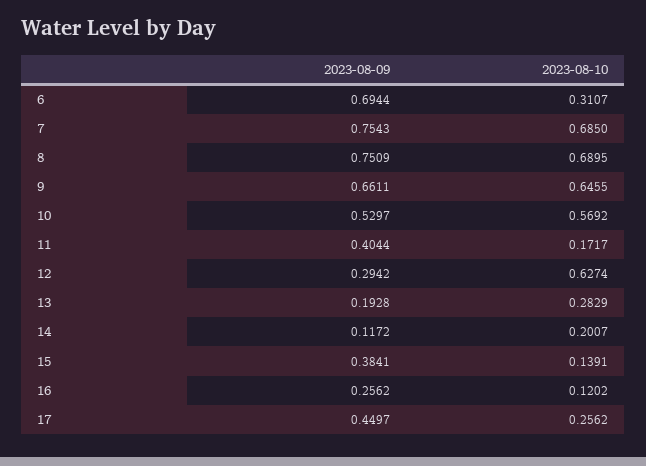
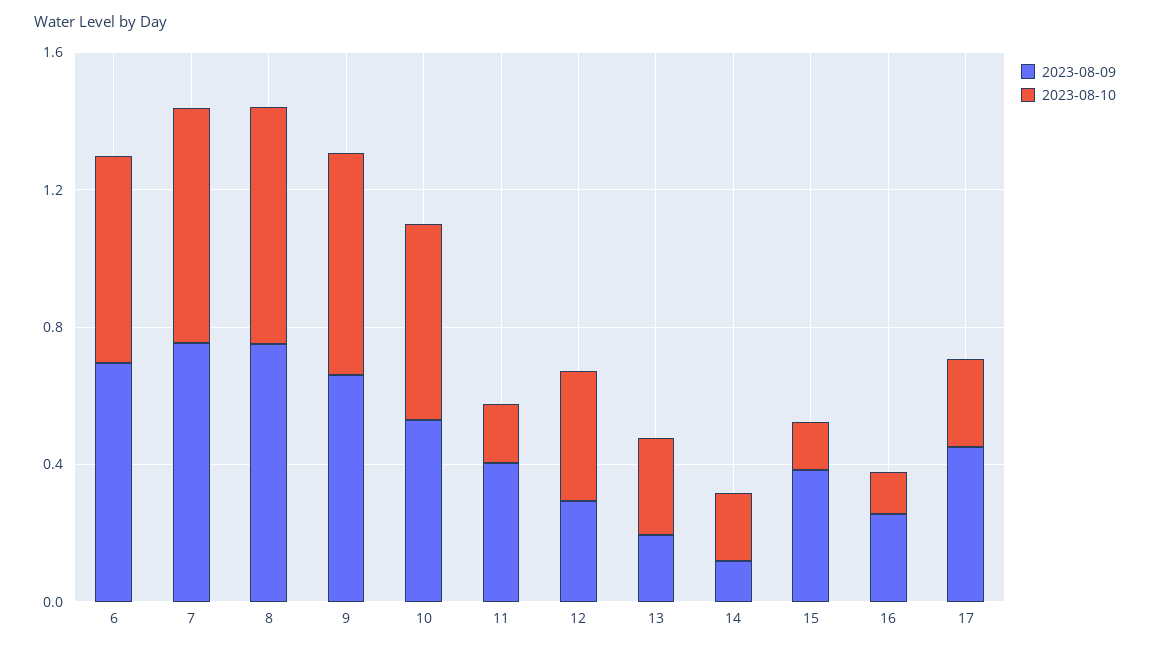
2023-08-10, 6: 0.3107 -> 0.6
2023-08-10, 12: 0.6274 -> 0.4

